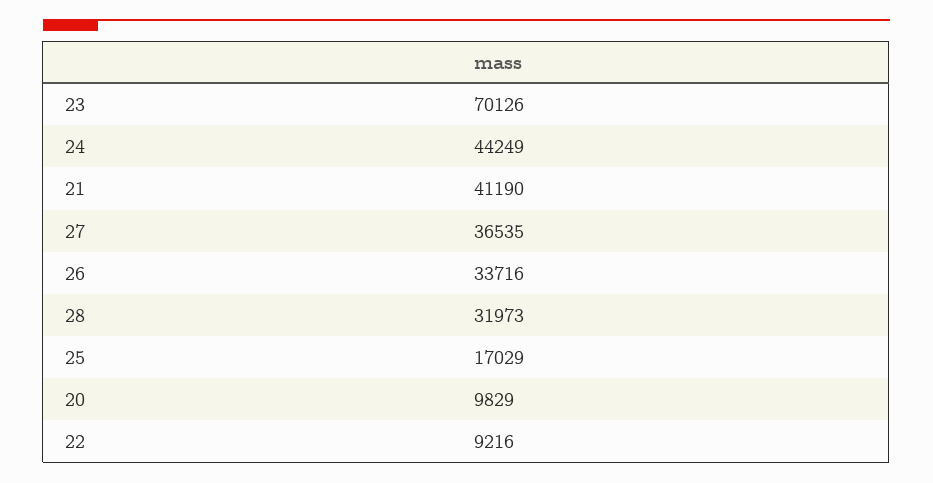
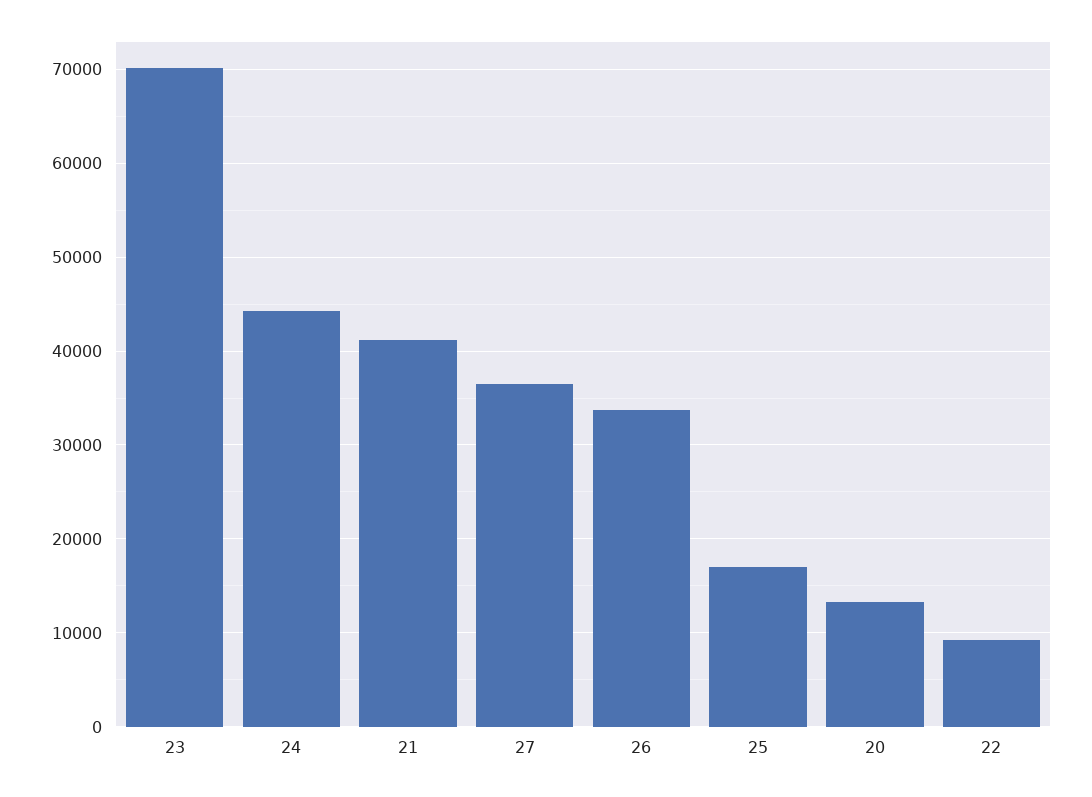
28: 31973 -> none
20: 9829 -> 13000

